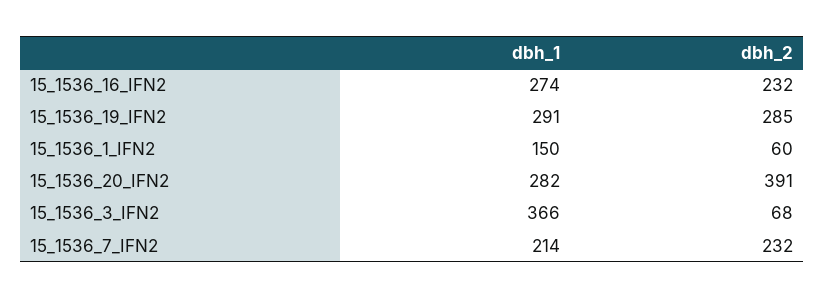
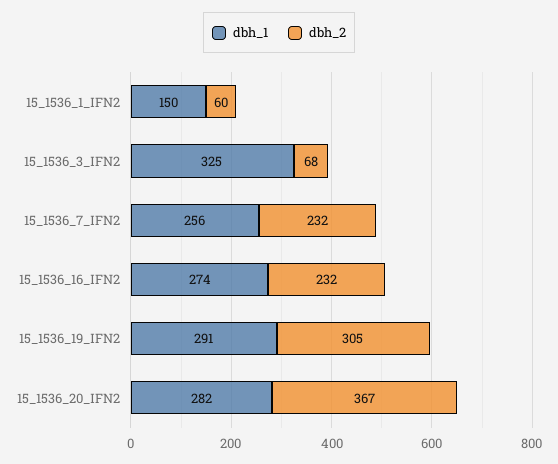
dbh_2, 15_1536_19_IFN2: 285 -> 305
dbh_2, 15_1536_20_IFN2: 391 -> 367
dbh_1, 15_1536_3_IFN2: 366 -> 325
dbh_1, 15_1536_7_IFN2: 214 -> 256

